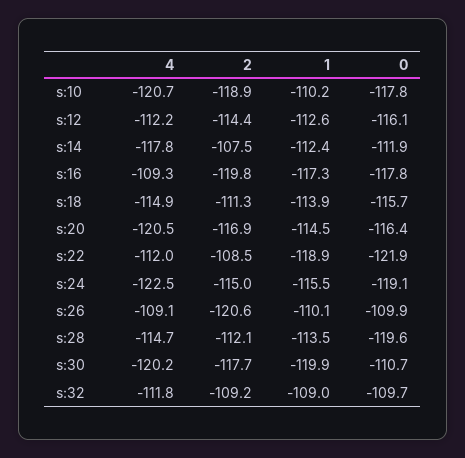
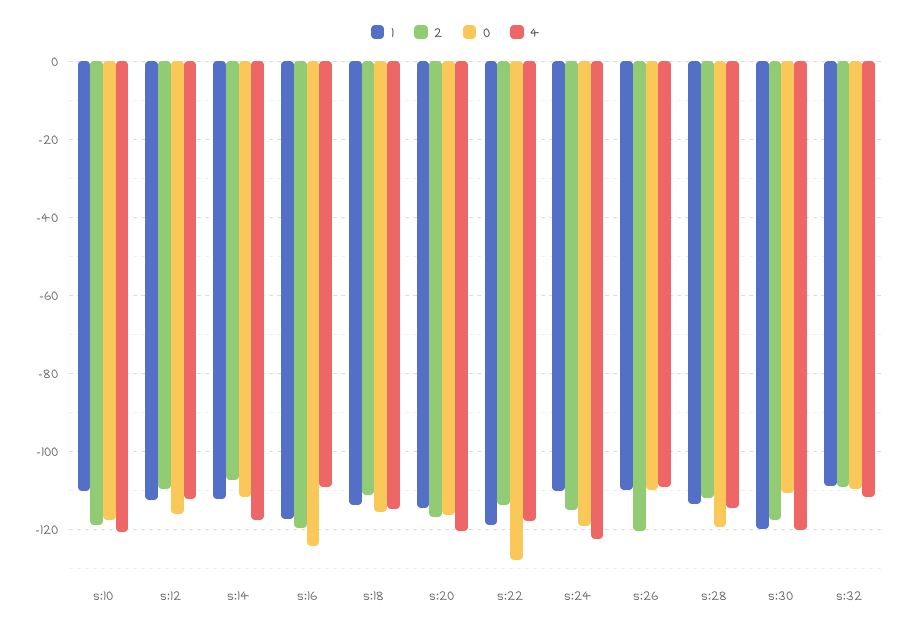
2, s:12: -114.4 -> -110
0, s:16: -117.8 -> -124
4, s:22: -112 -> -118
2, s:22: -108.5 -> -114
0, s:22: -121.9 -> -128
1, s:24: -115.5 -> -110

